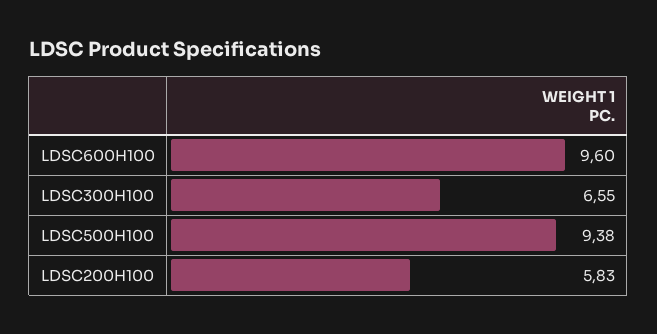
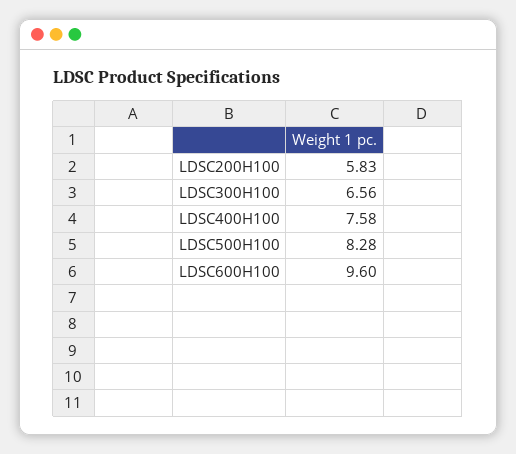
LDSC300H100: 6.55 -> 6.56
LDSC500H100: 9.38 -> 8.28
LDSC400H100: none -> 7.58

